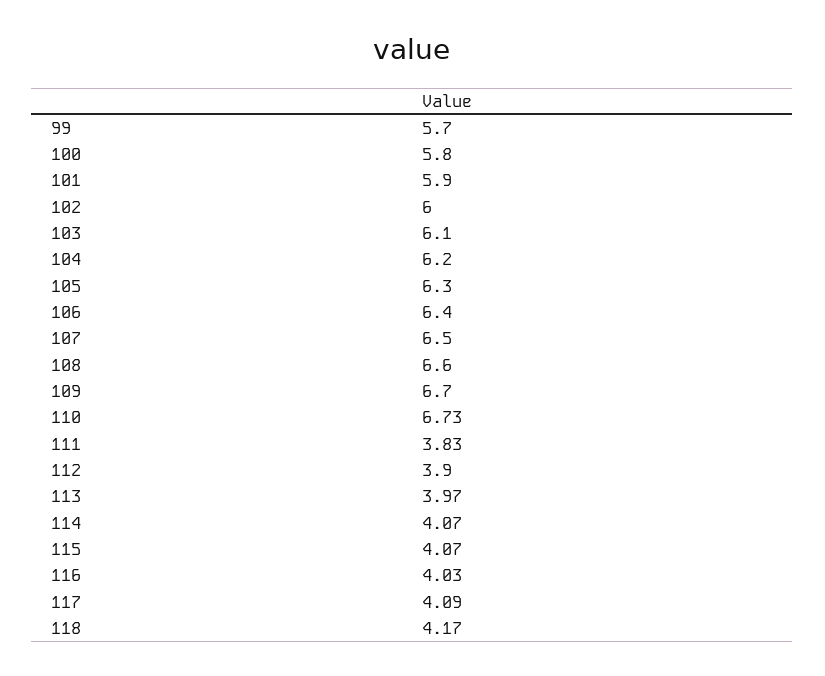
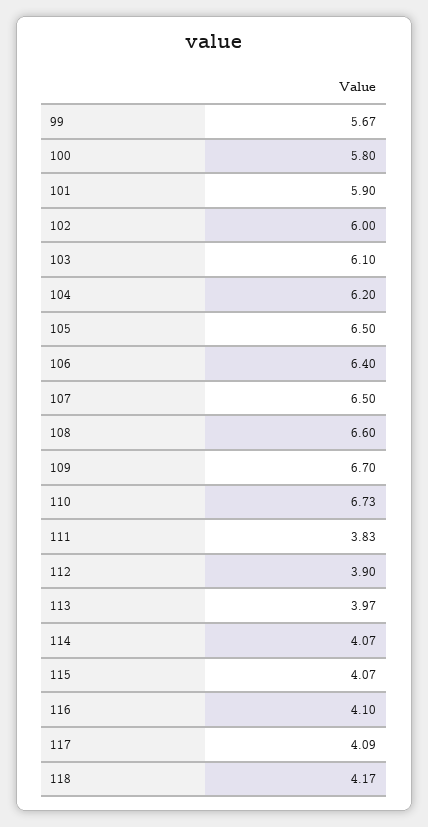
99: 5.7 -> 5.67
105: 6.3 -> 6.5
116: 4.03 -> 4.1

